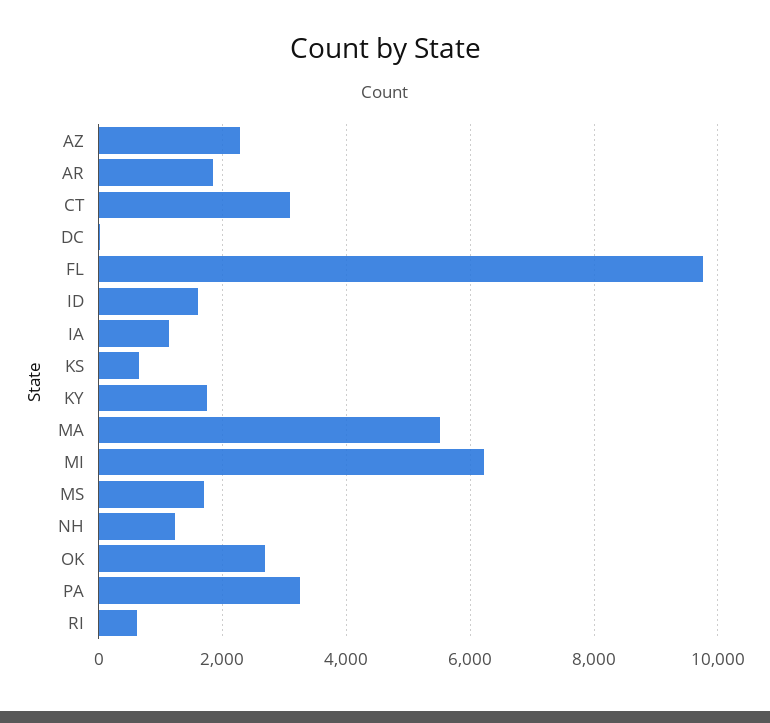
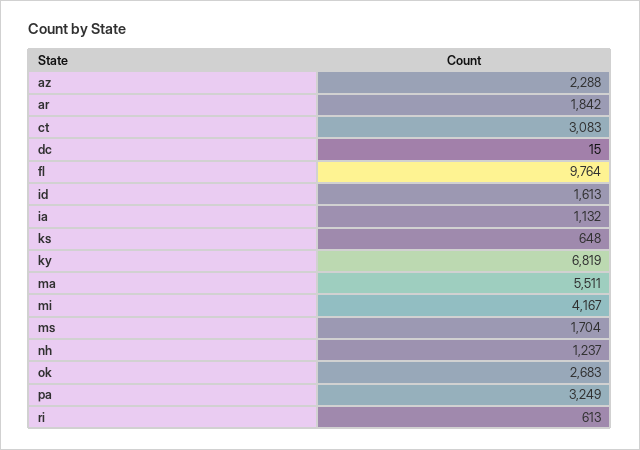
KY: 1800 -> 6819
MI: 6200 -> 4167

